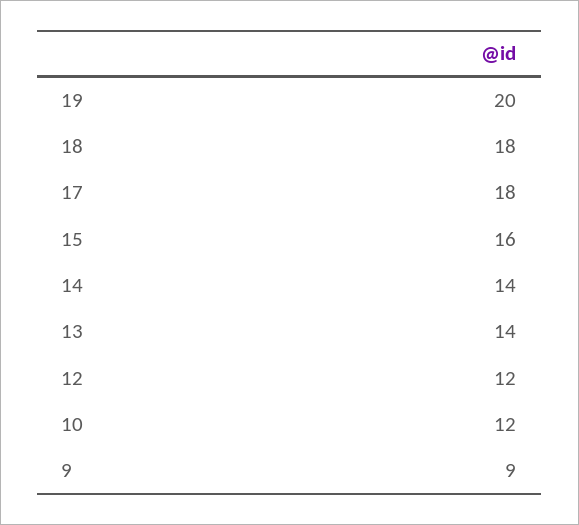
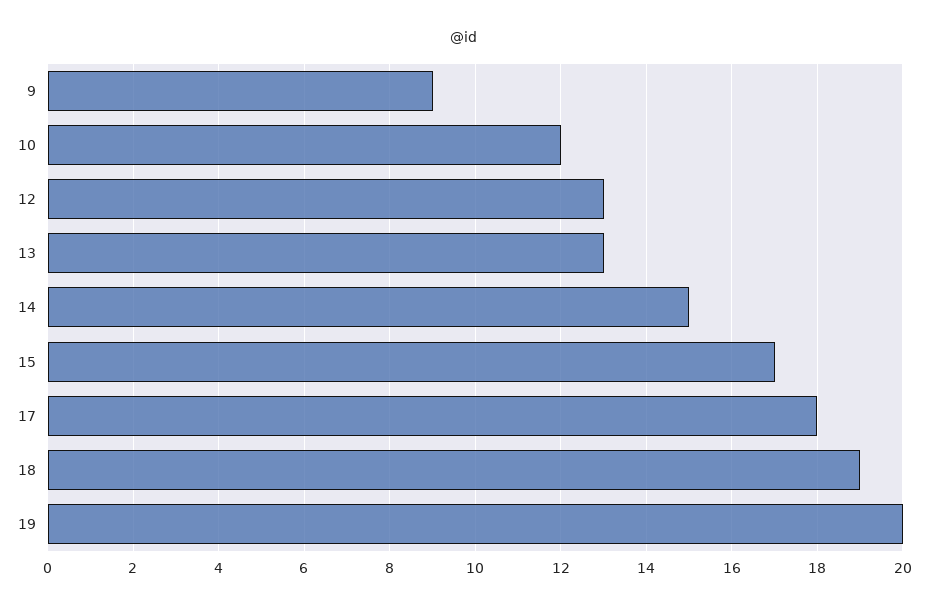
18: 18 -> 19
15: 16 -> 17
14: 14 -> 15
13: 14 -> 13
12: 12 -> 13

